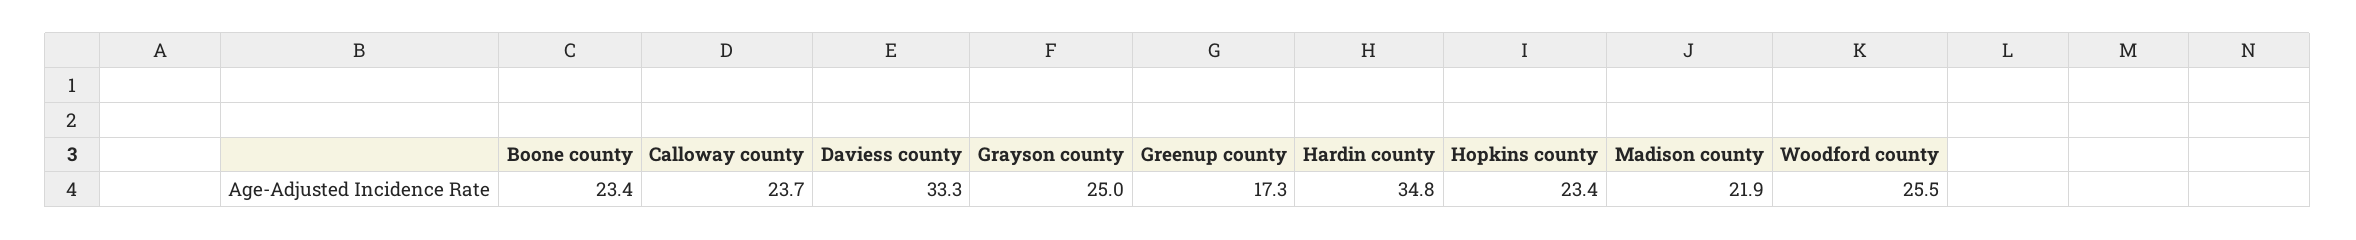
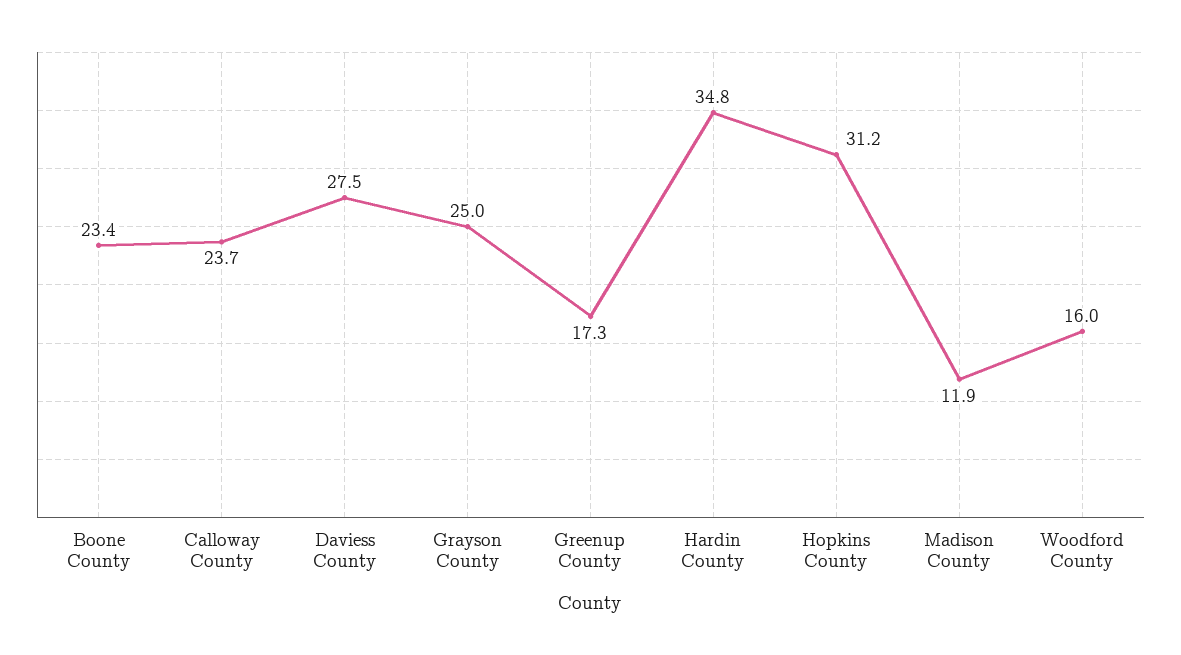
Daviess county: 33.3 -> 27.5
Hopkins county: 23.4 -> 31.2
Madison county: 21.9 -> 11.9
Woodford county: 25.5 -> 16

